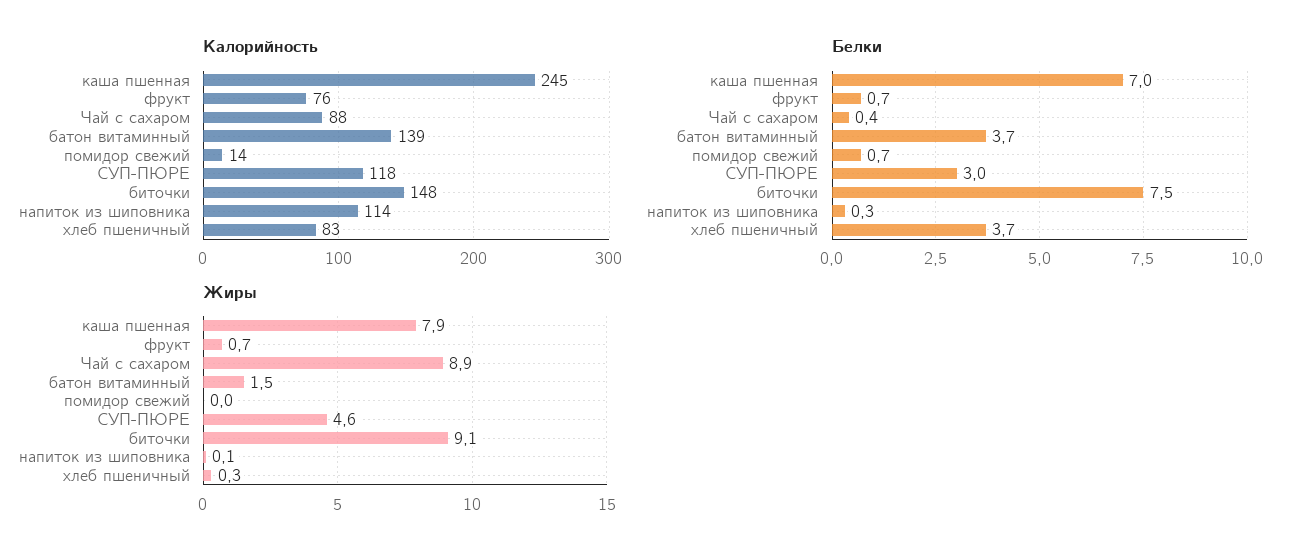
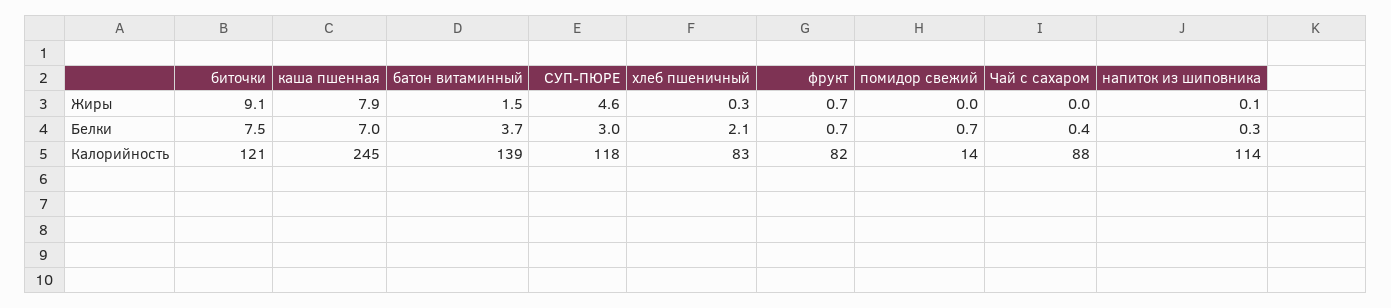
Калорийность, фрукт: 76 -> 82
Калорийность, биточки: 148 -> 121
Белки, хлеб пшеничный: 3.7 -> 2.1
Жиры, Чай с сахаром: 8.9 -> 0

